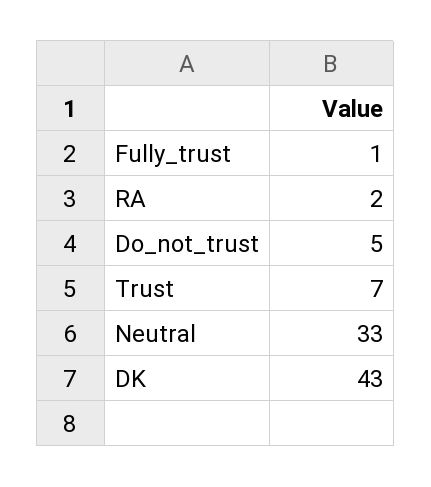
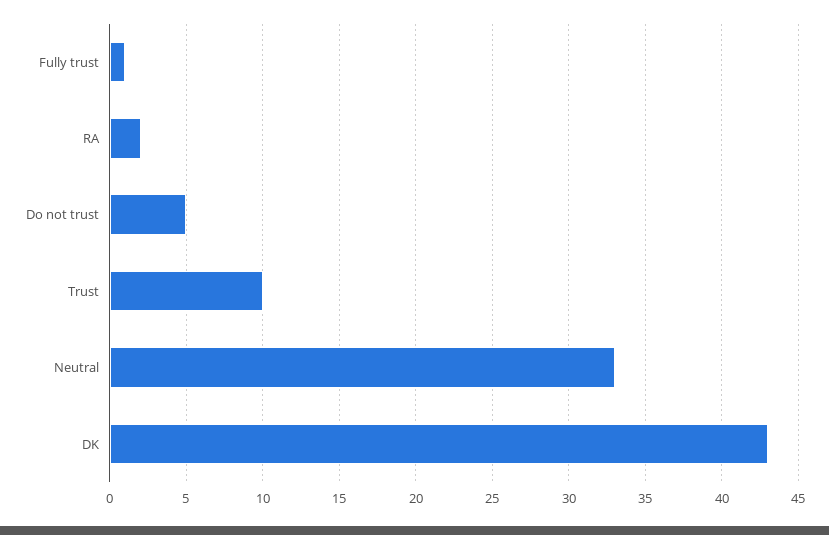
Trust: 7 -> 10

